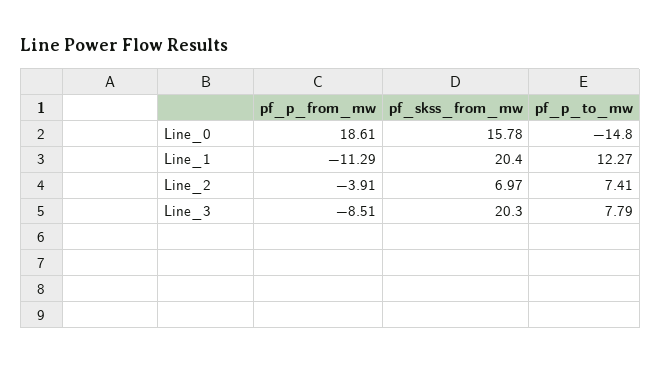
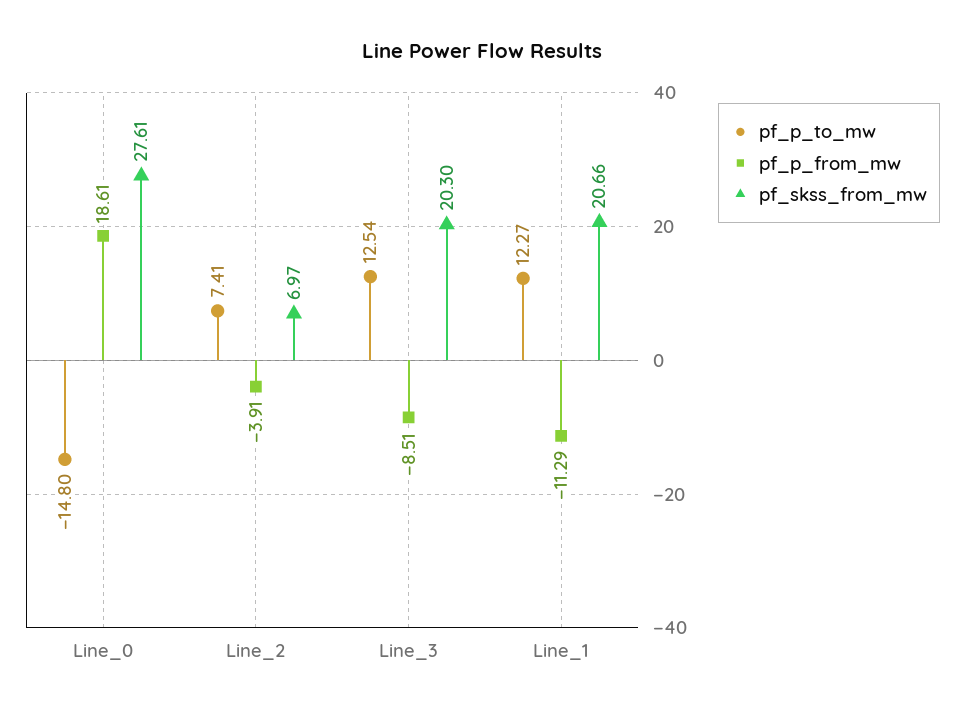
pf_skss_from_mw, Line_0: 15.78 -> 27.61
pf_skss_from_mw, Line_1: 20.4 -> 20.66
pf_p_to_mw, Line_3: 7.79 -> 12.54

